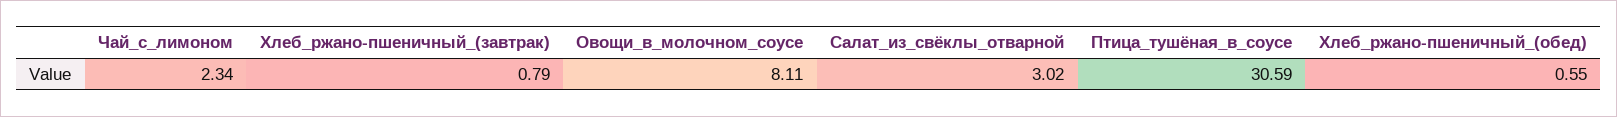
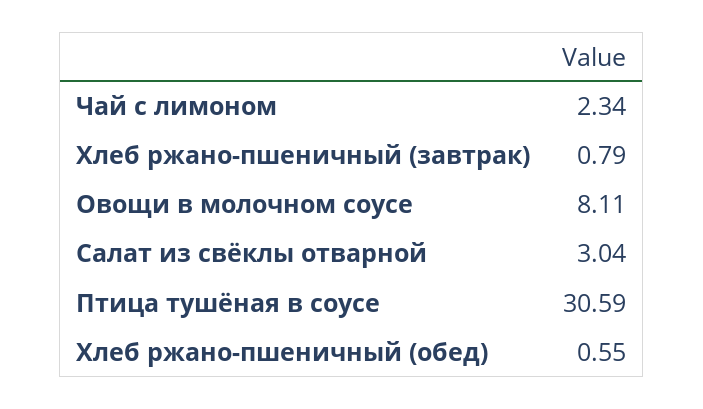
Салат_из_свёклы_отварной: 3.02 -> 3.04

